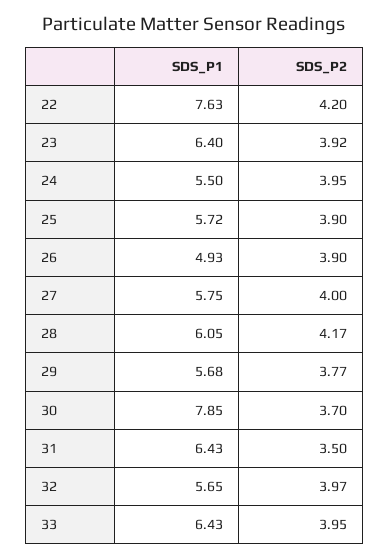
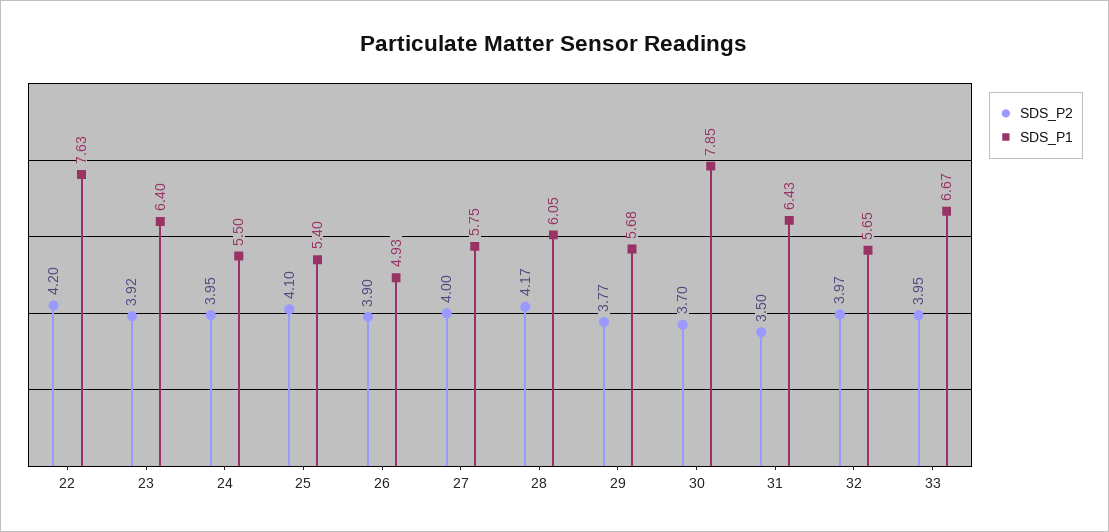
SDS_P1, 25: 5.72 -> 5.4
SDS_P2, 25: 3.9 -> 4.1
SDS_P1, 33: 6.43 -> 6.67

